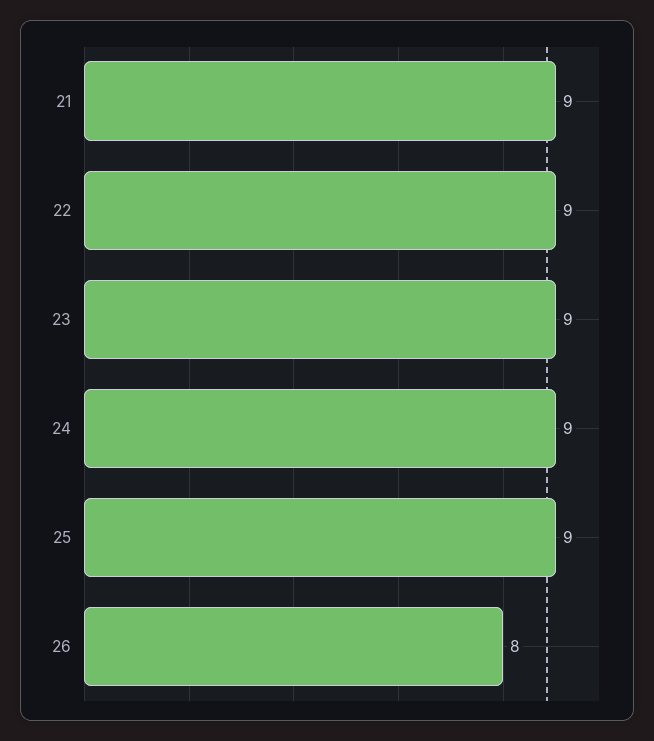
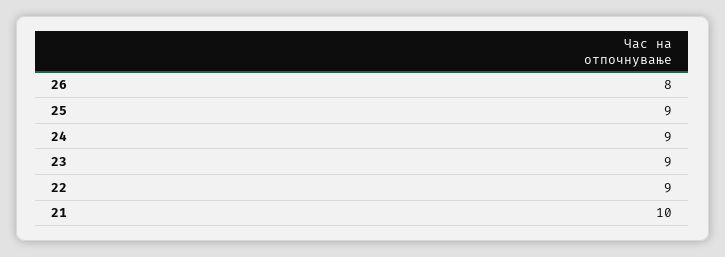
21: 9 -> 10

